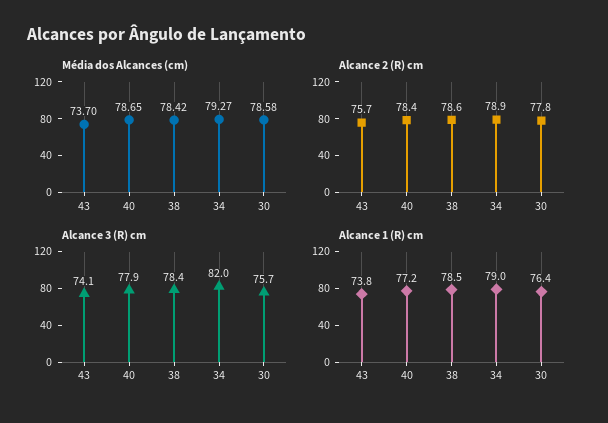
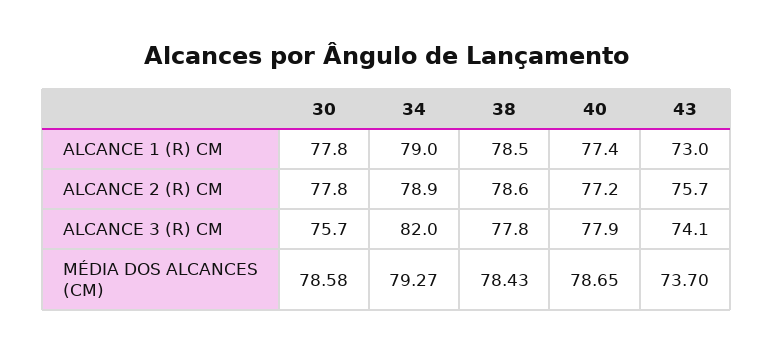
Média dos Alcances (cm), 38: 78.42 -> 78.43
Alcance 2 (R) cm, 40: 78.4 -> 77.2
Alcance 3 (R) cm, 38: 78.4 -> 77.8
Alcance 1 (R) cm, 43: 73.8 -> 73
Alcance 1 (R) cm, 40: 77.2 -> 77.4
Alcance 1 (R) cm, 30: 76.4 -> 77.8

